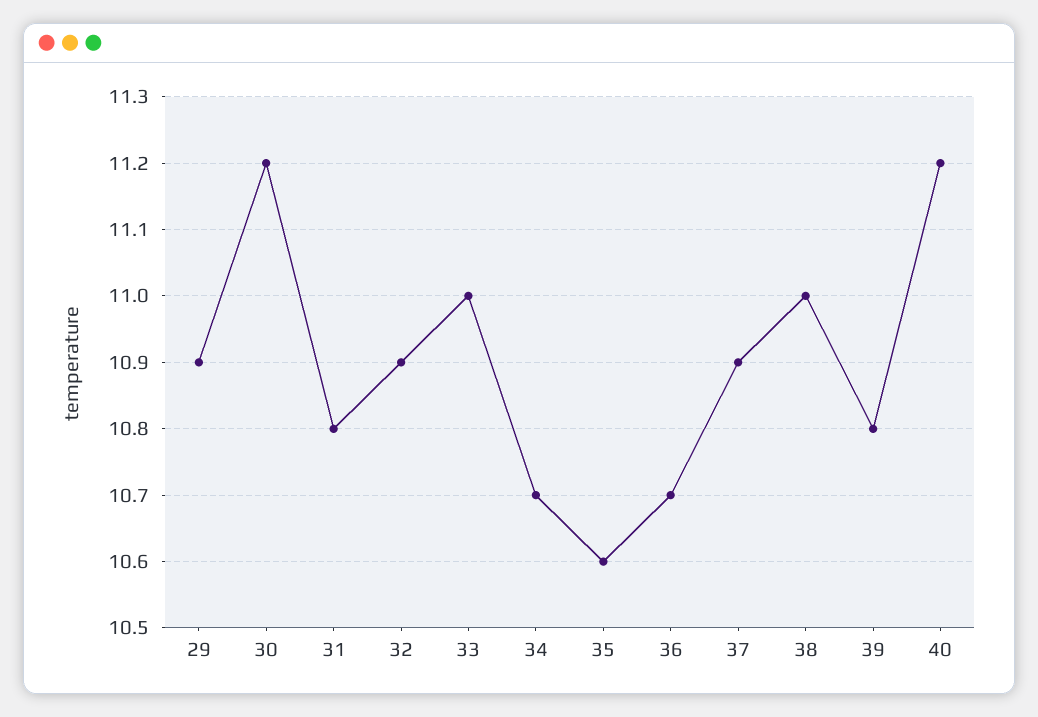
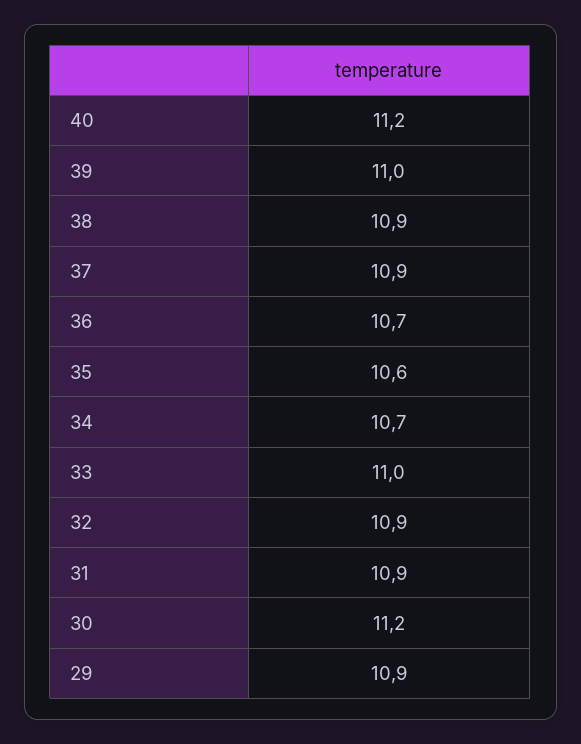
31: 10.8 -> 10.9
38: 11 -> 10.9
39: 10.8 -> 11

